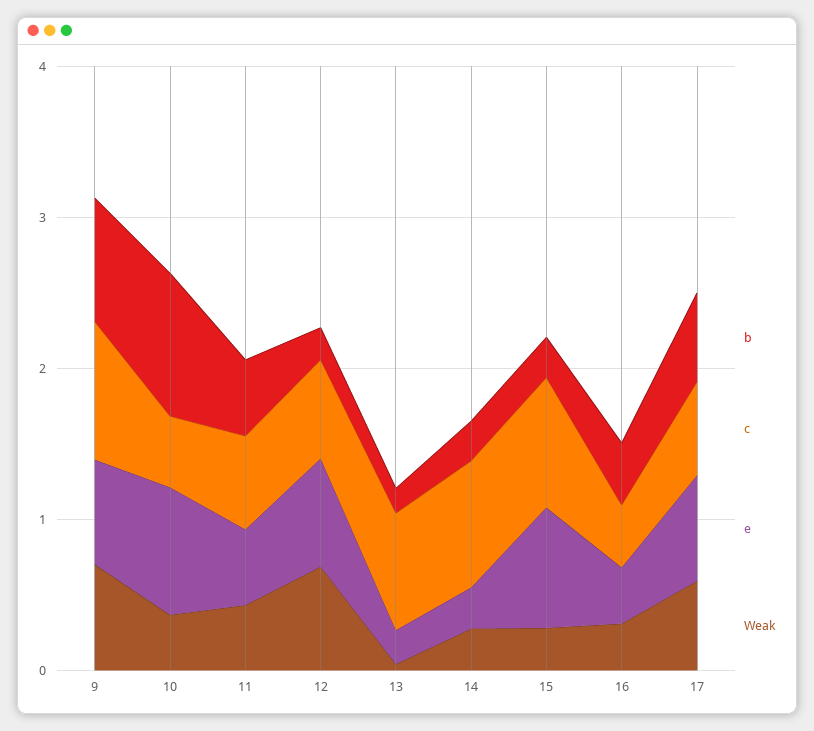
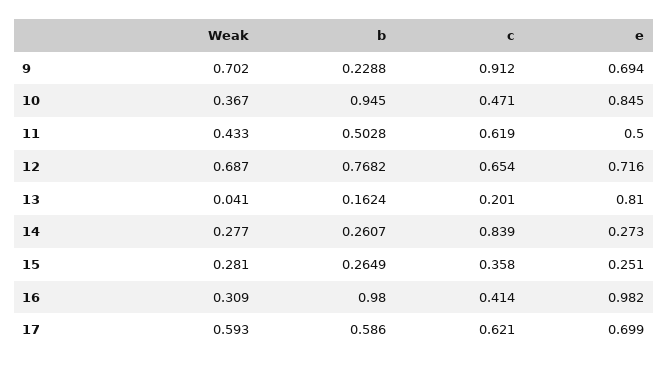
b, 9: 0.8 -> 0.2288
b, 12: 0.2 -> 0.7682
c, 13: 0.8 -> 0.201
e, 13: 0.2 -> 0.81
c, 15: 0.8 -> 0.358
e, 15: 0.8 -> 0.251
b, 16: 0.4 -> 0.98
e, 16: 0.4 -> 0.982

